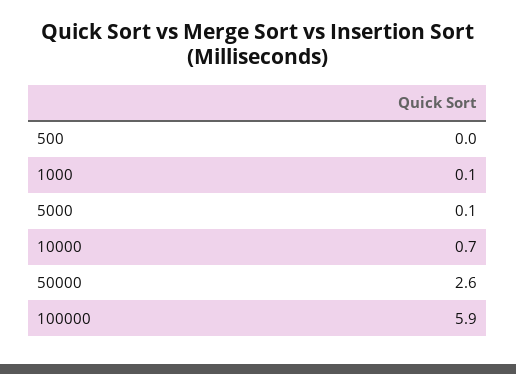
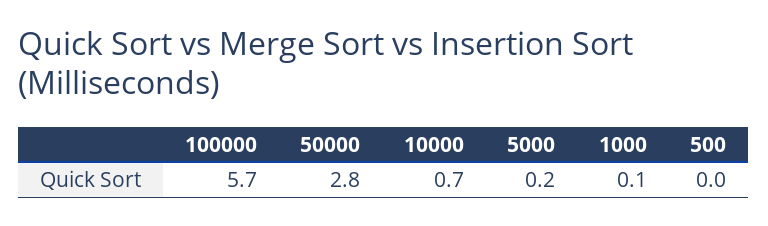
5000: 0.1 -> 0.2
50000: 2.6 -> 2.8
100000: 5.9 -> 5.7

